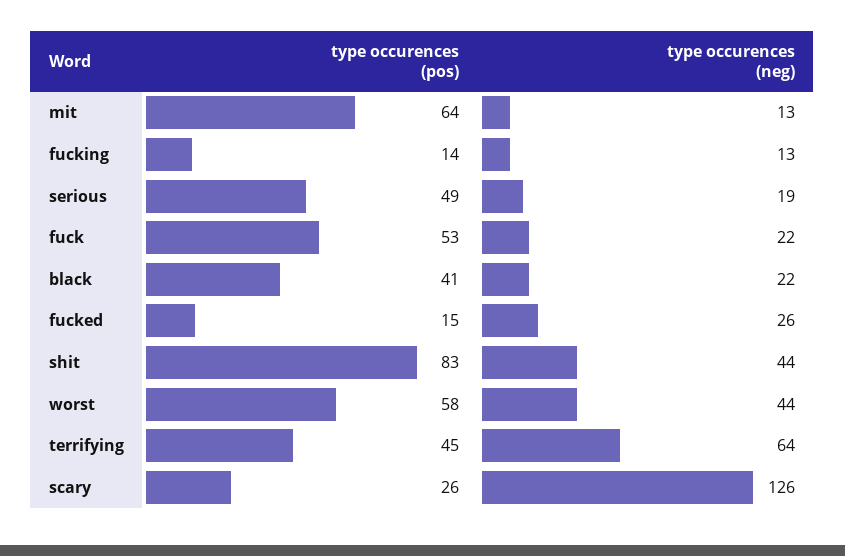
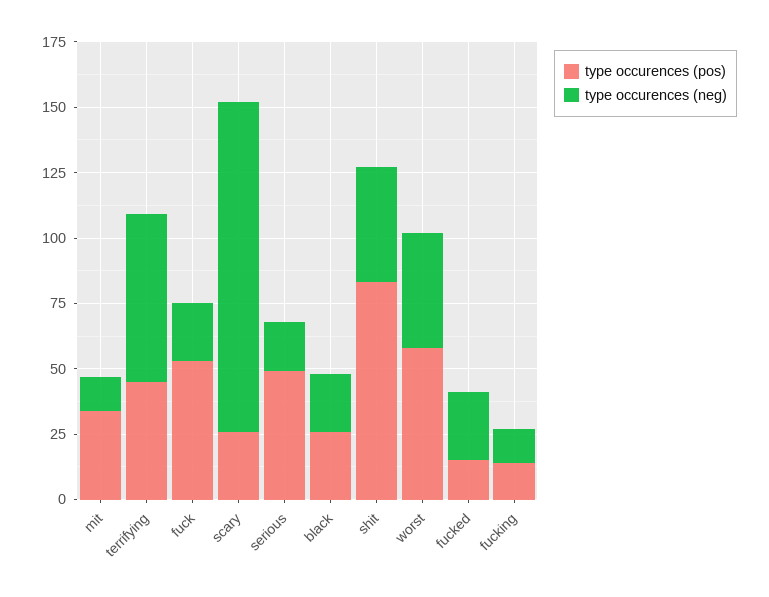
type occurences (pos), mit: 64 -> 35
type occurences (pos), black: 41 -> 25

